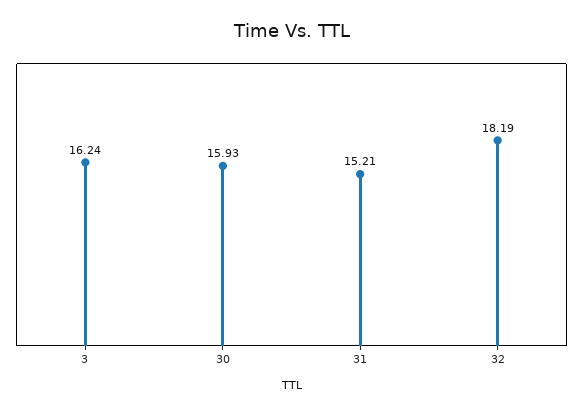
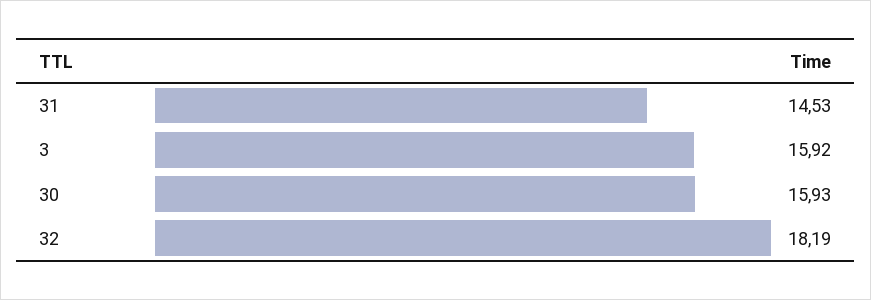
3: 16.24 -> 15.92
31: 15.21 -> 14.53

